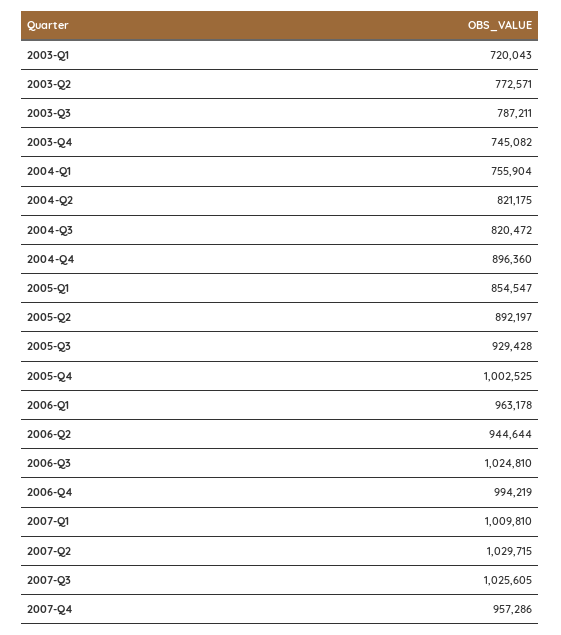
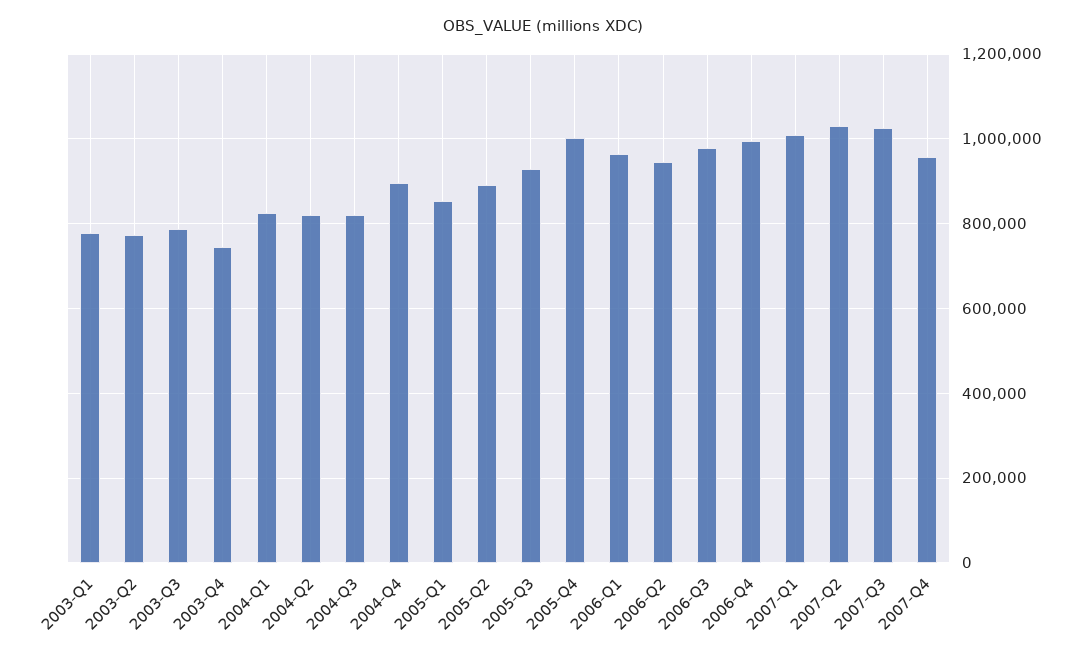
2003-Q1: 720043 -> 780000
2004-Q1: 755904 -> 820000
2006-Q3: 1024810 -> 980000

